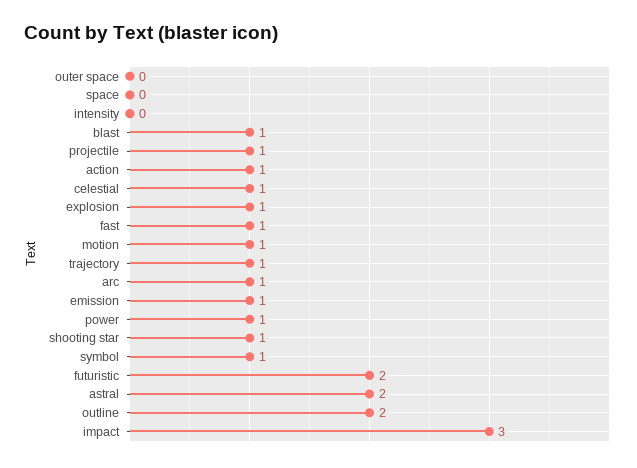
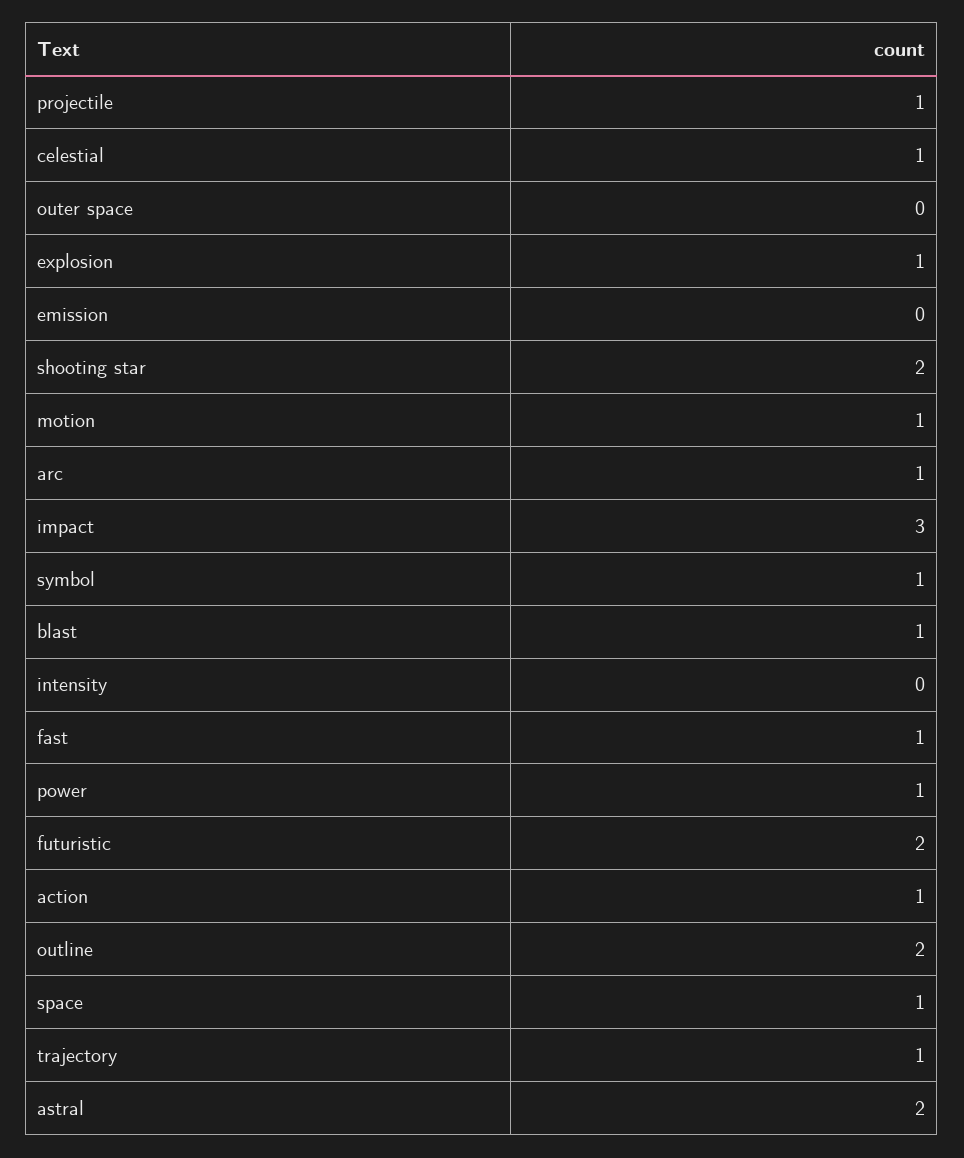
space: 0 -> 1
emission: 1 -> 0
shooting star: 1 -> 2

